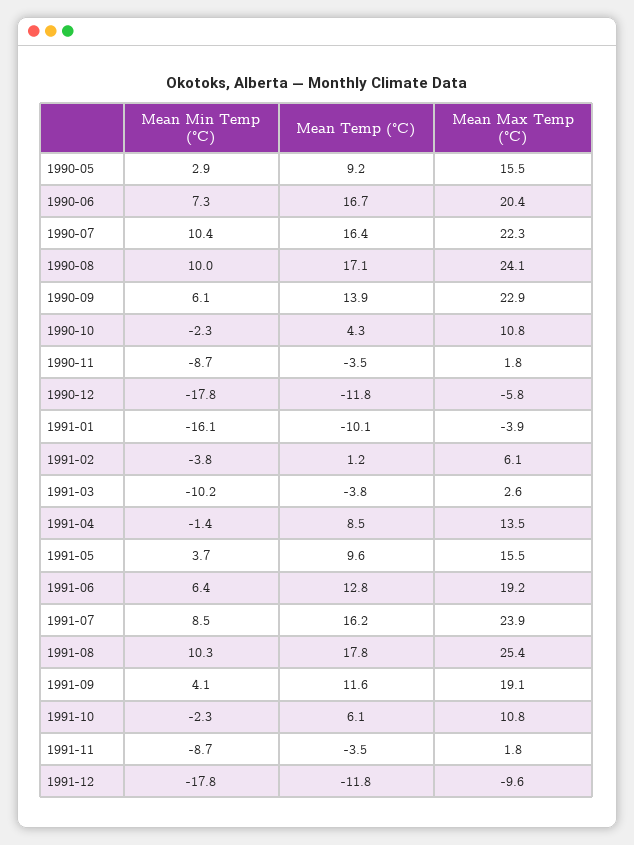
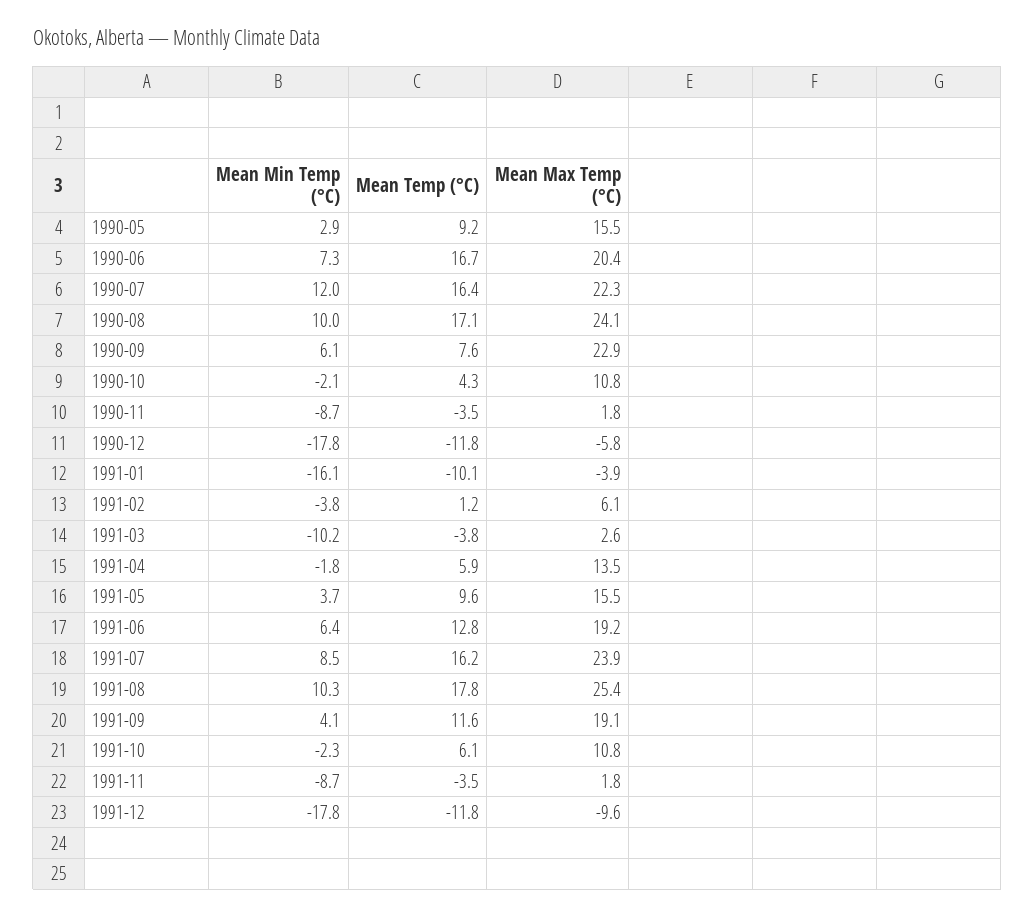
Mean Min Temp (°C), 1990-07: 10.4 -> 12
Mean Temp (°C), 1990-09: 13.9 -> 7.6
Mean Min Temp (°C), 1990-10: -2.3 -> -2.1
Mean Min Temp (°C), 1991-04: -1.4 -> -1.8
Mean Temp (°C), 1991-04: 8.5 -> 5.9

